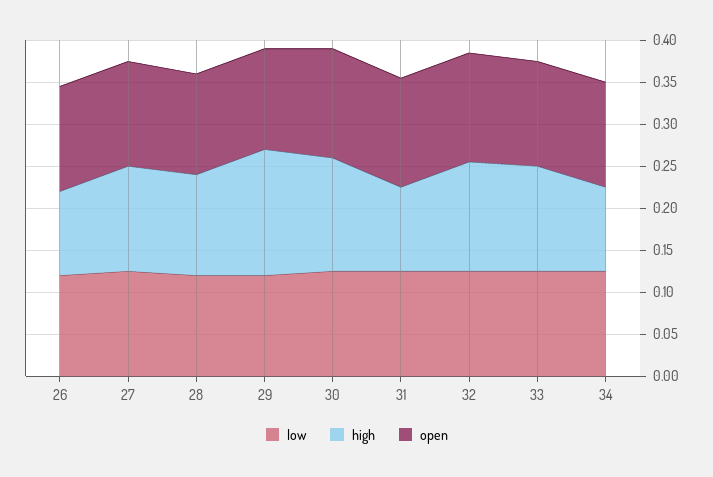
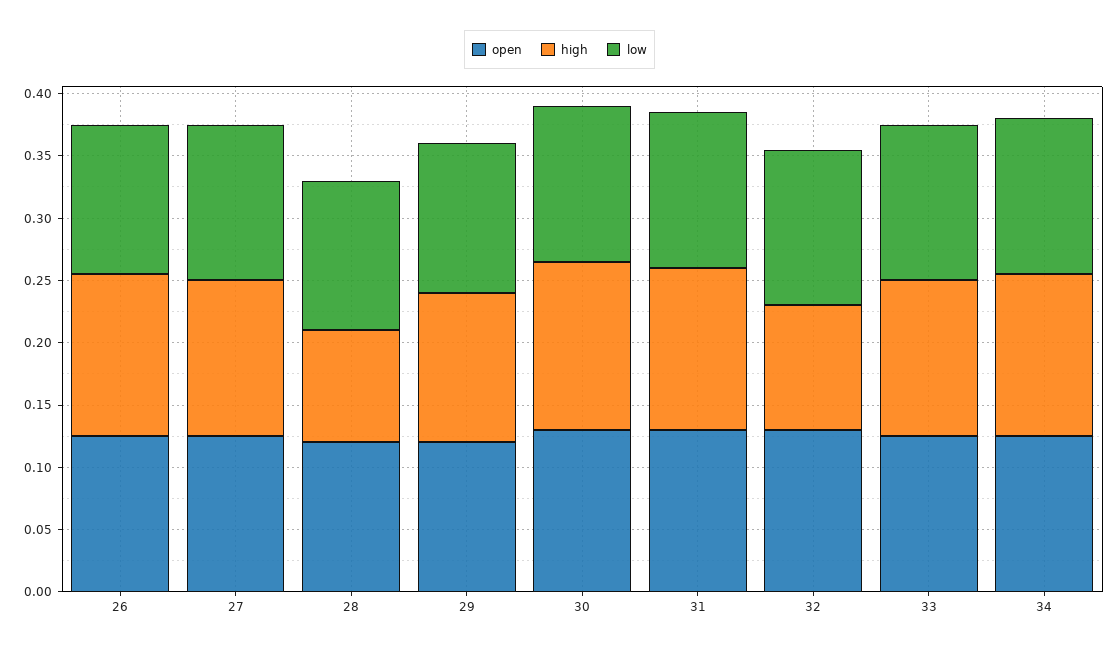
high, 26: 0.1 -> 0.13
high, 28: 0.12 -> 0.09
high, 29: 0.15 -> 0.12
high, 31: 0.1 -> 0.13
high, 32: 0.13 -> 0.1
high, 34: 0.1 -> 0.13

